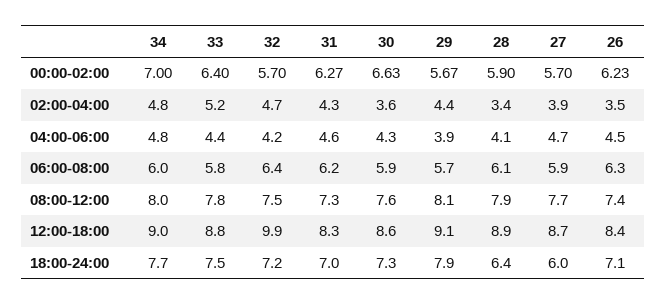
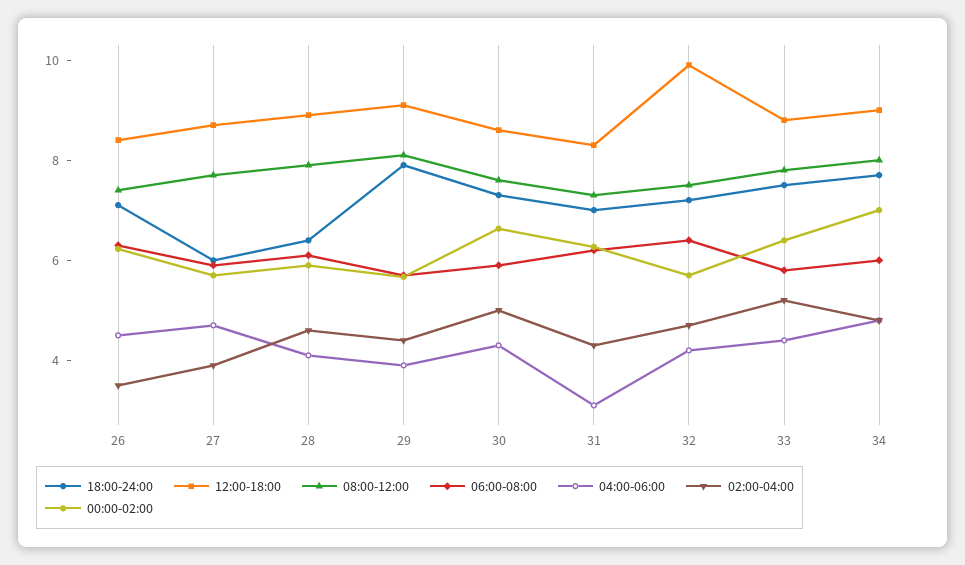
02:00-04:00, 30: 3.6 -> 5
02:00-04:00, 28: 3.4 -> 4.5
04:00-06:00, 31: 4.6 -> 3

